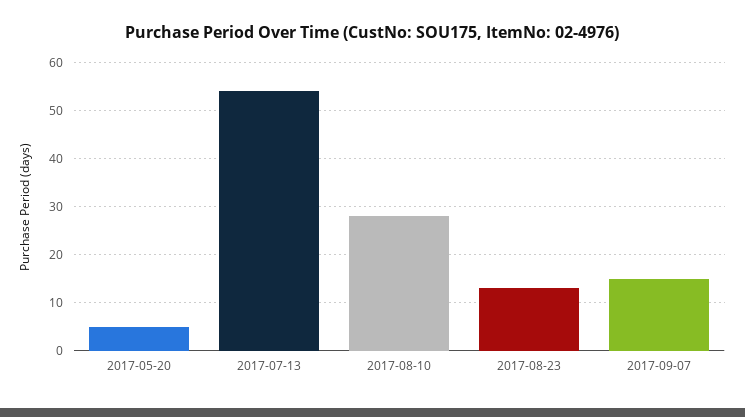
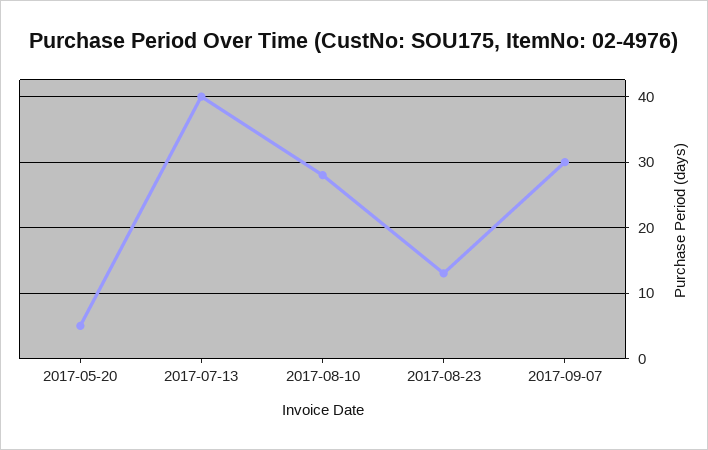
2017-07-13: 55 -> 40
2017-09-07: 15 -> 30

